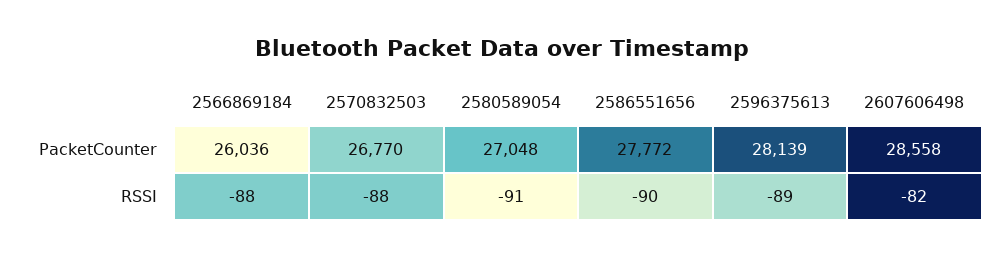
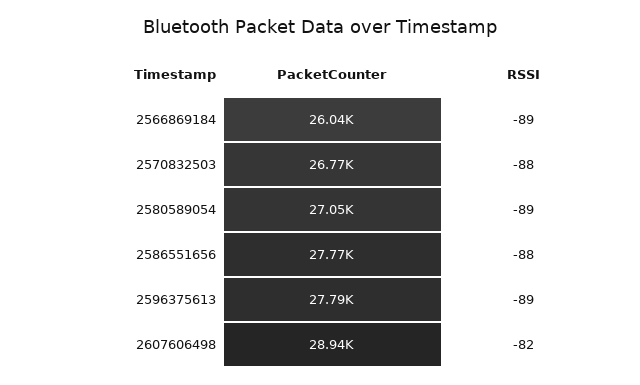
2596375613, PacketCounter: 28139 -> 27790
2607606498, PacketCounter: 28558 -> 28940
2566869184, RSSI: -88 -> -89
2580589054, RSSI: -91 -> -89
2586551656, RSSI: -90 -> -88

